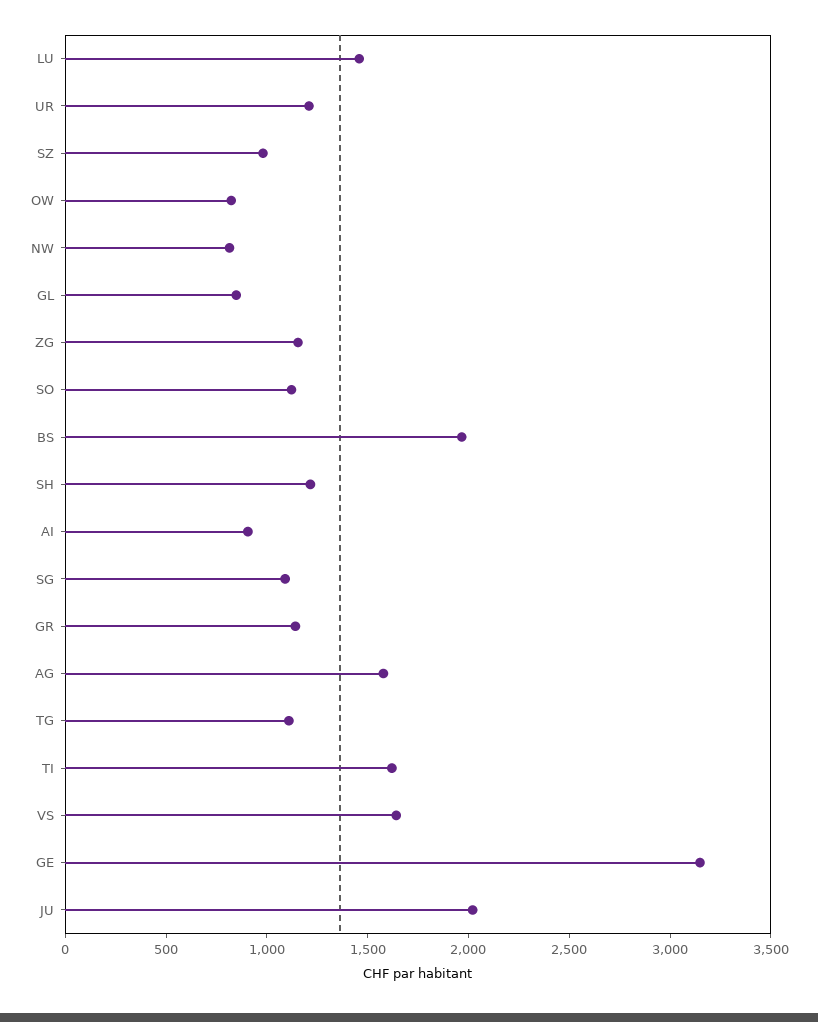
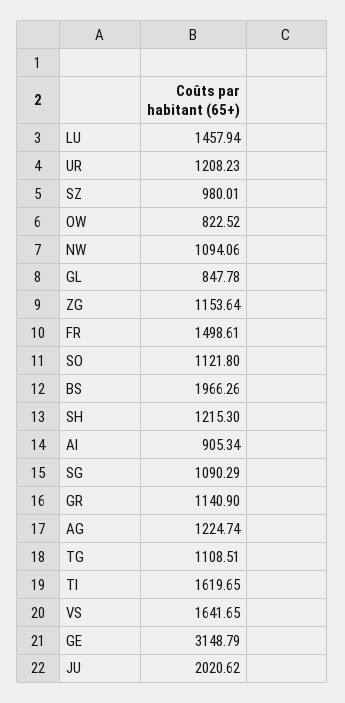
NW: 800 -> 1094.06
AG: 1600 -> 1224.74
FR: none -> 1498.61

